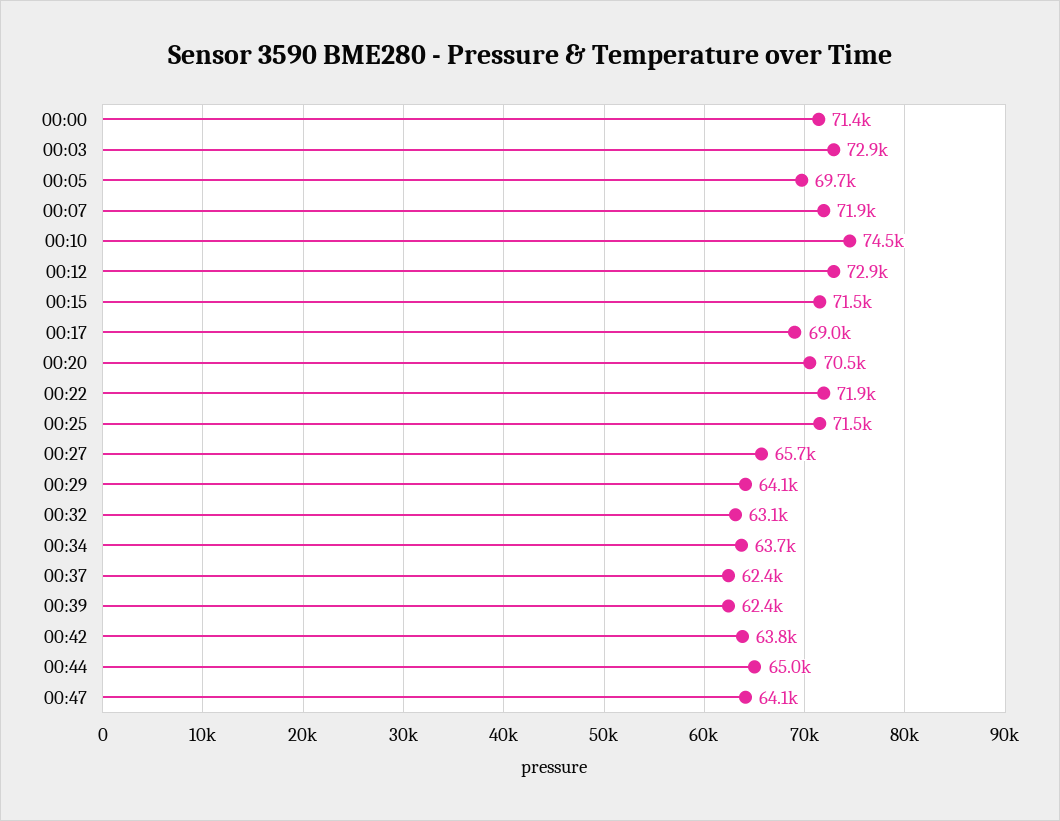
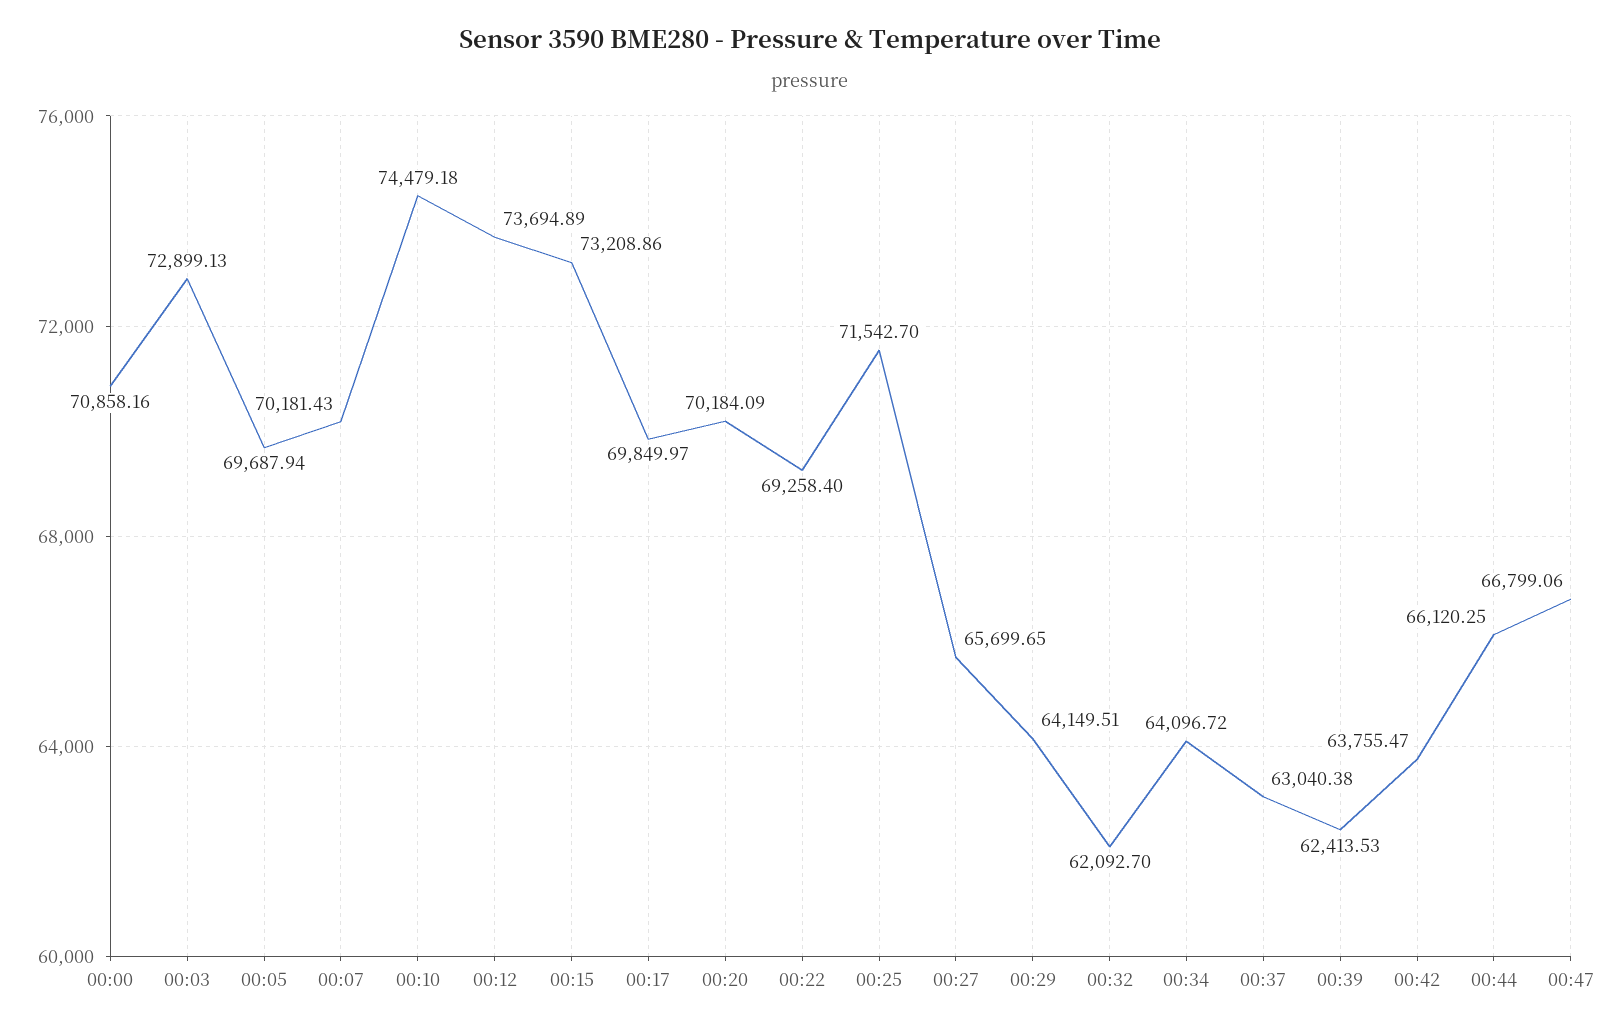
00:00: 71400 -> 70858.16
00:07: 71900 -> 70181.43
00:12: 72900 -> 73694.89
00:15: 71500 -> 73208.86
00:17: 69000 -> 69849.97
00:20: 70500 -> 70184.09
00:22: 71900 -> 69258.4
00:32: 63100 -> 62092.7
00:34: 63700 -> 64096.72
00:37: 62400 -> 63040.38
00:44: 65000 -> 66120.25
00:47: 64100 -> 66799.06

